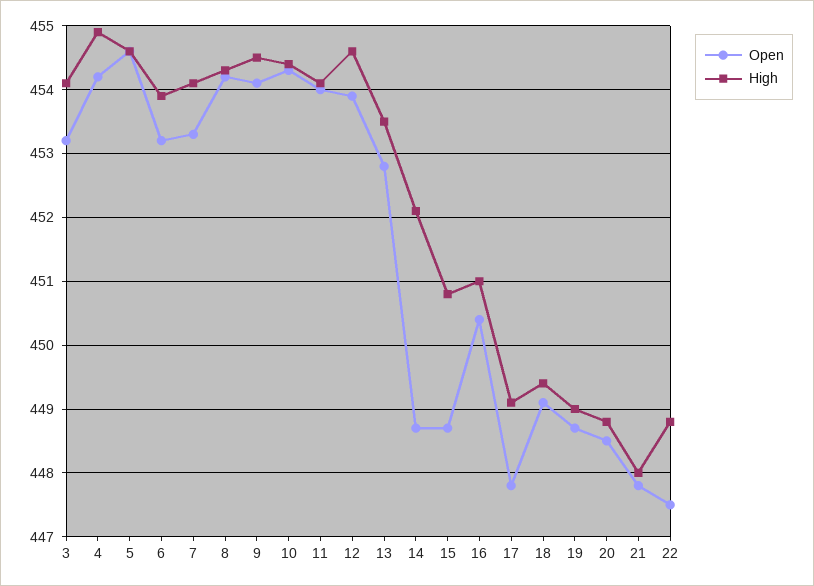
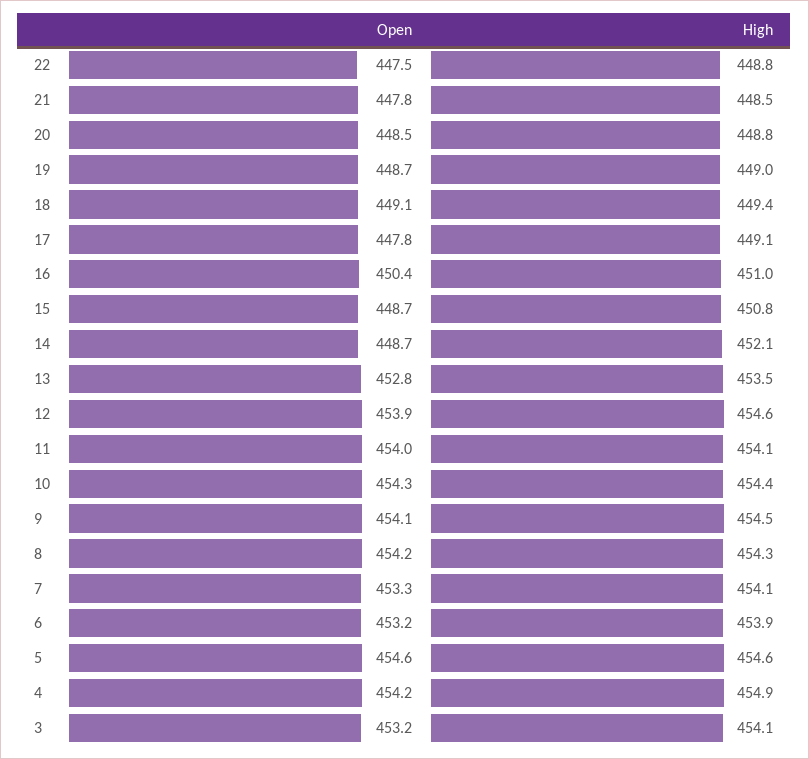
High, 21: 448 -> 448.5

